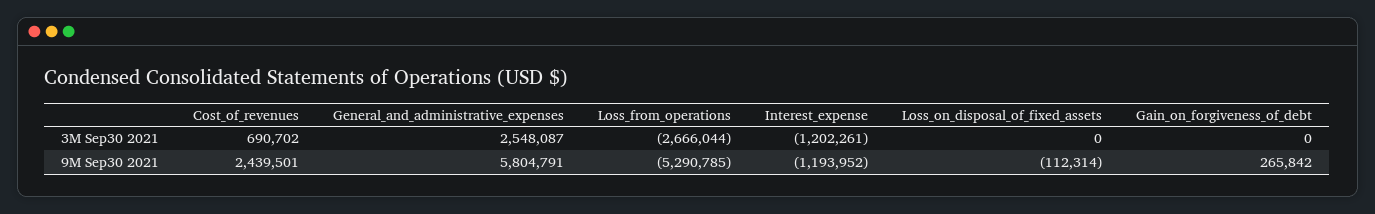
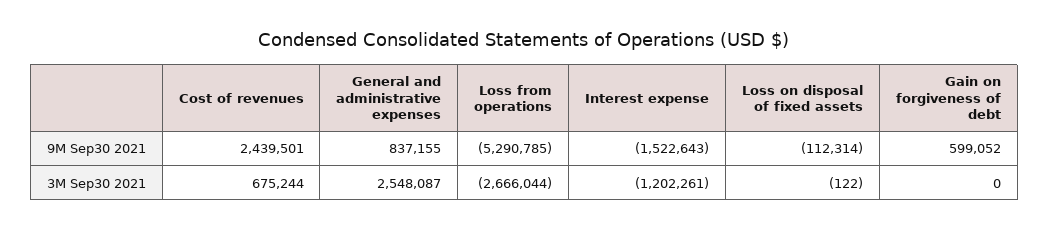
Cost_of_revenues, 3M Sep30 2021: 690702 -> 675244
Loss_on_disposal_of_fixed_assets, 3M Sep30 2021: 0 -> -122
General_and_administrative_expenses, 9M Sep30 2021: 5804791 -> 837155
Interest_expense, 9M Sep30 2021: -1193952 -> -1522643
Gain_on_forgiveness_of_debt, 9M Sep30 2021: 265842 -> 599052

